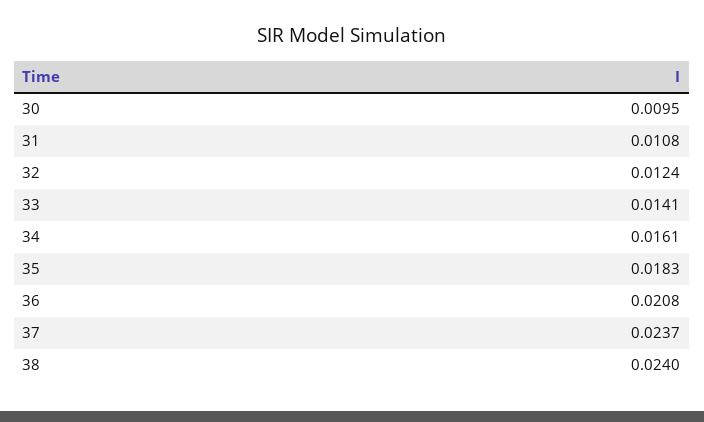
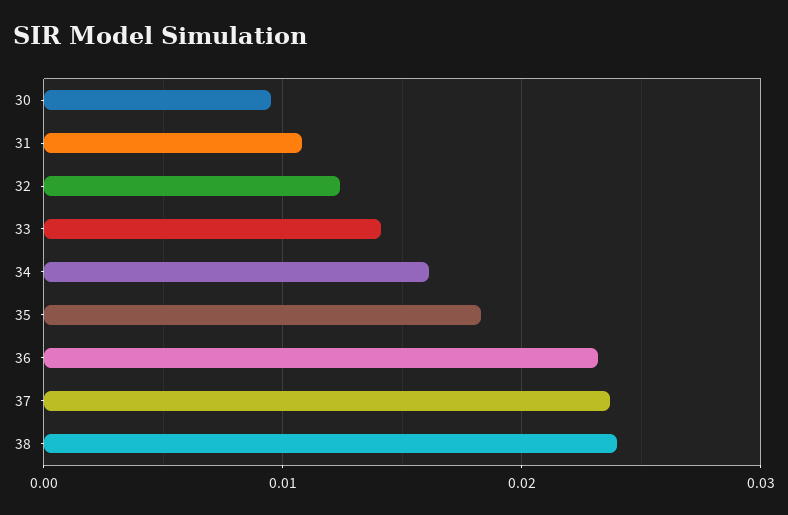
36: 0.0208 -> 0.023

